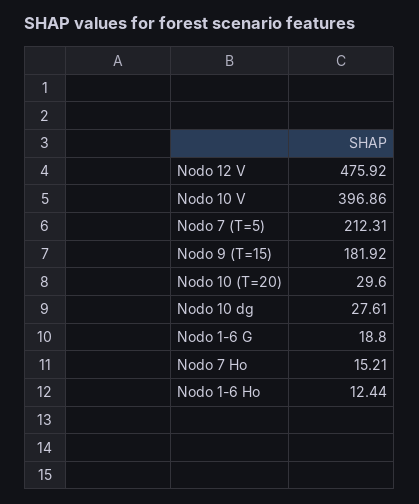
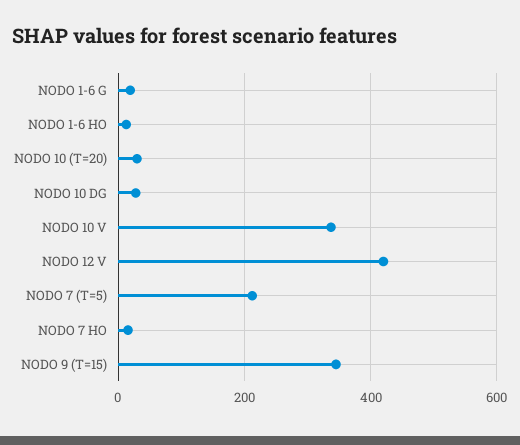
Nodo 12 V: 475.92 -> 420
Nodo 10 V: 396.86 -> 340
Nodo 9 (T=15): 181.92 -> 340

